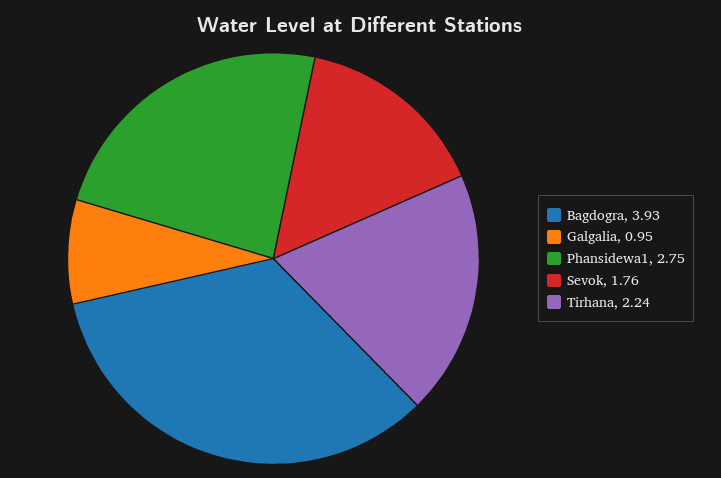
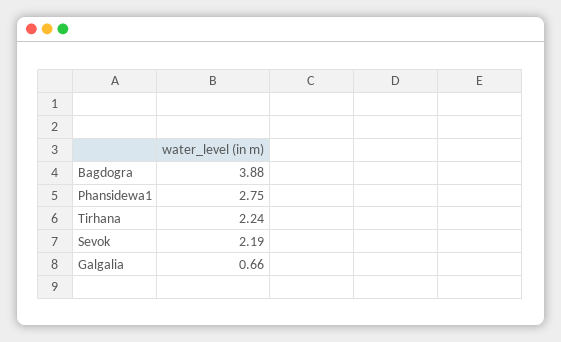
Bagdogra: 3.93 -> 3.88
Galgalia: 0.95 -> 0.66
Sevok: 1.76 -> 2.19

